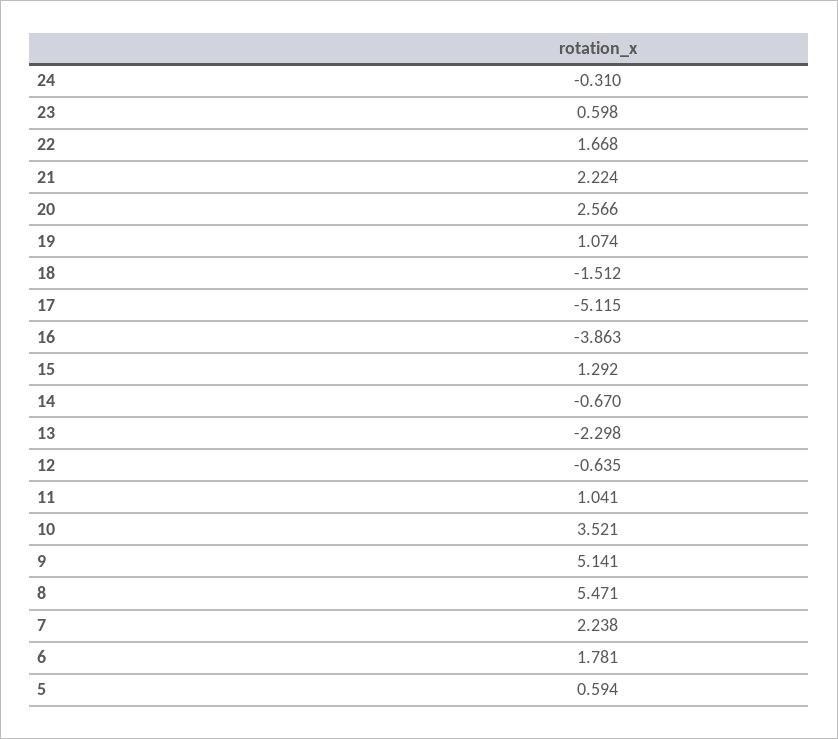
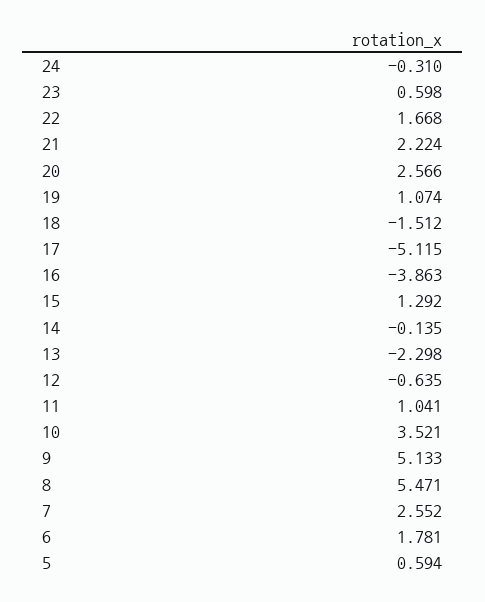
14: -0.67 -> -0.135
9: 5.141 -> 5.133
7: 2.238 -> 2.552

